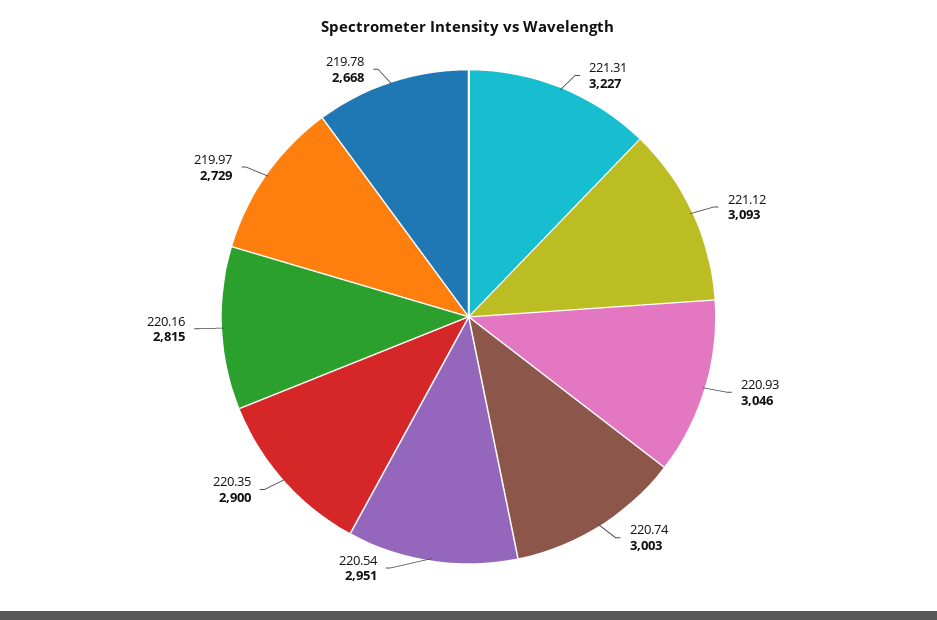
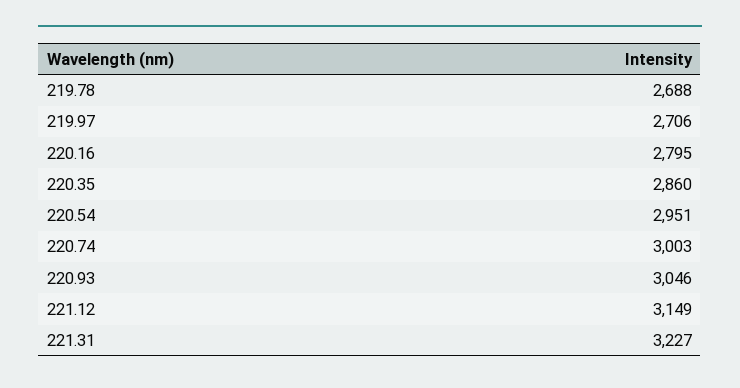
221.12: 3093 -> 3149
220.35: 2900 -> 2860
220.16: 2815 -> 2795
219.97: 2729 -> 2706
219.78: 2668 -> 2688

